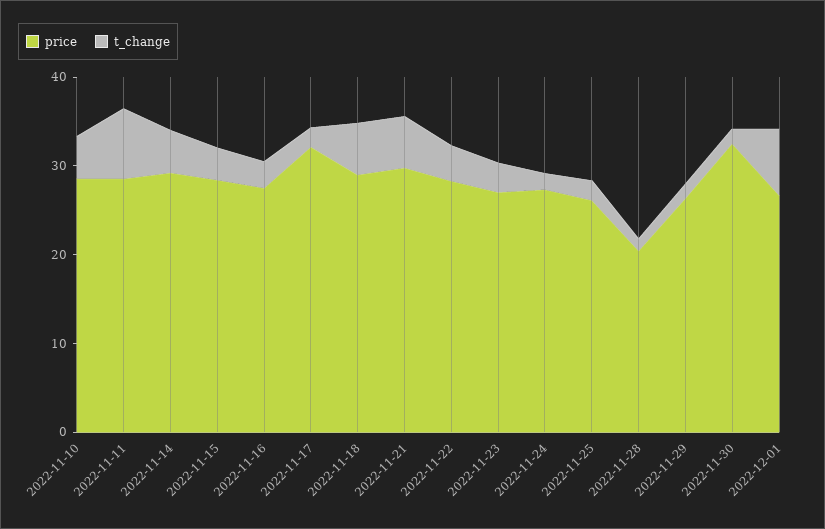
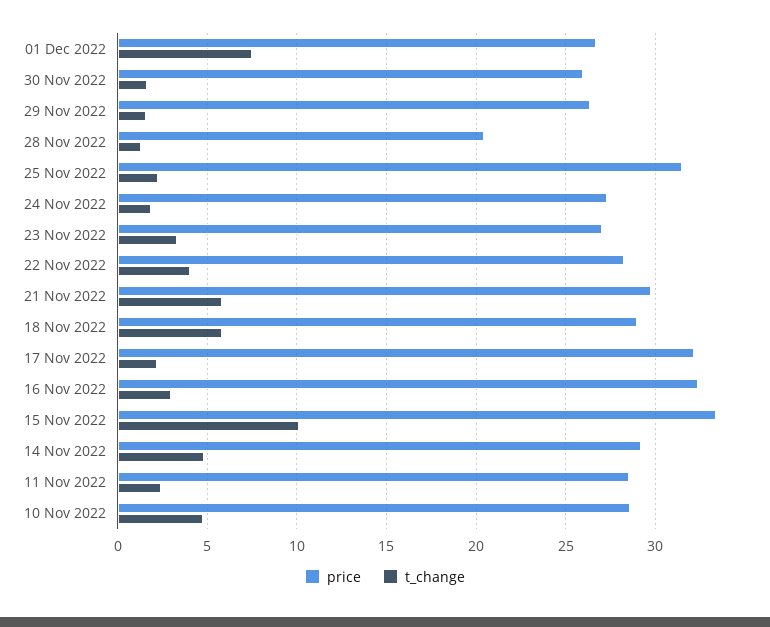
t_change, 2022-11-11: 8 -> 2.5
price, 2022-11-15: 28 -> 33.5
t_change, 2022-11-15: 4 -> 10
price, 2022-11-16: 28 -> 32.5
price, 2022-11-25: 26 -> 31.5
price, 2022-11-30: 32 -> 26

